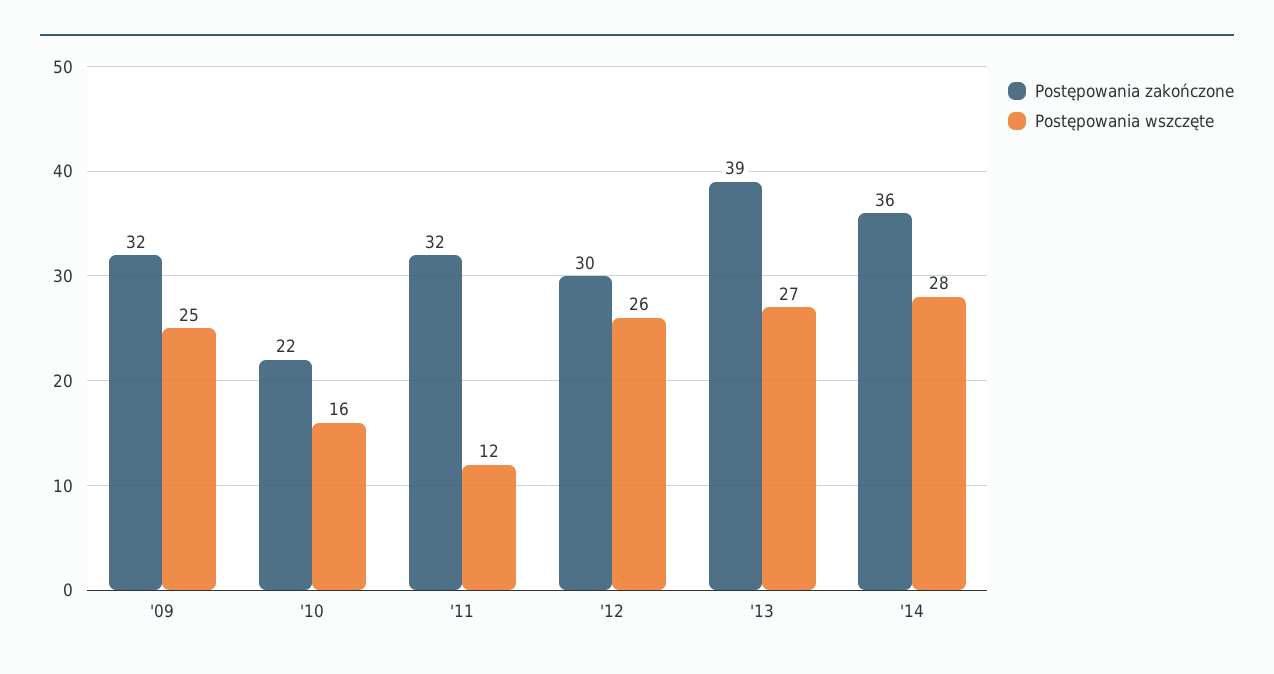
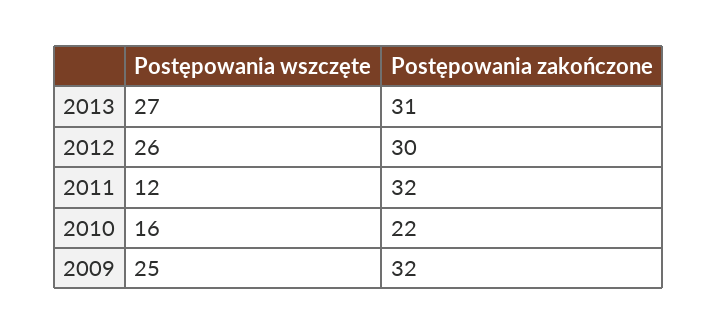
Postępowania zakończone, '13: 39 -> 31
Postępowania zakończone, '14: 36 -> none
Postępowania wszczęte, '14: 28 -> none

